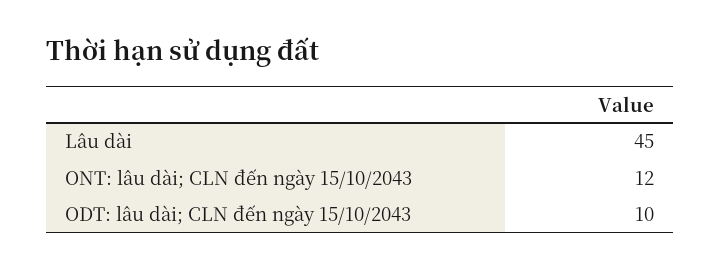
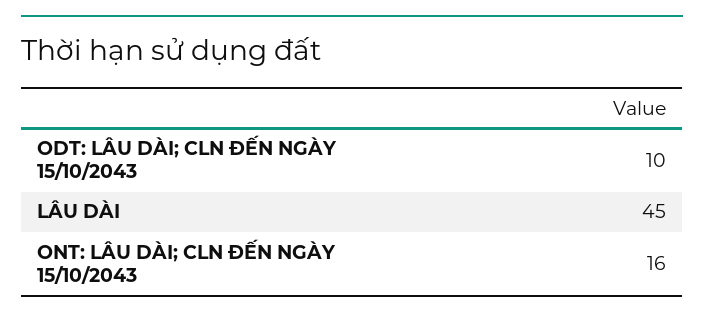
ONT: lâu dài; CLN đến ngày 15/10/2043: 12 -> 16

